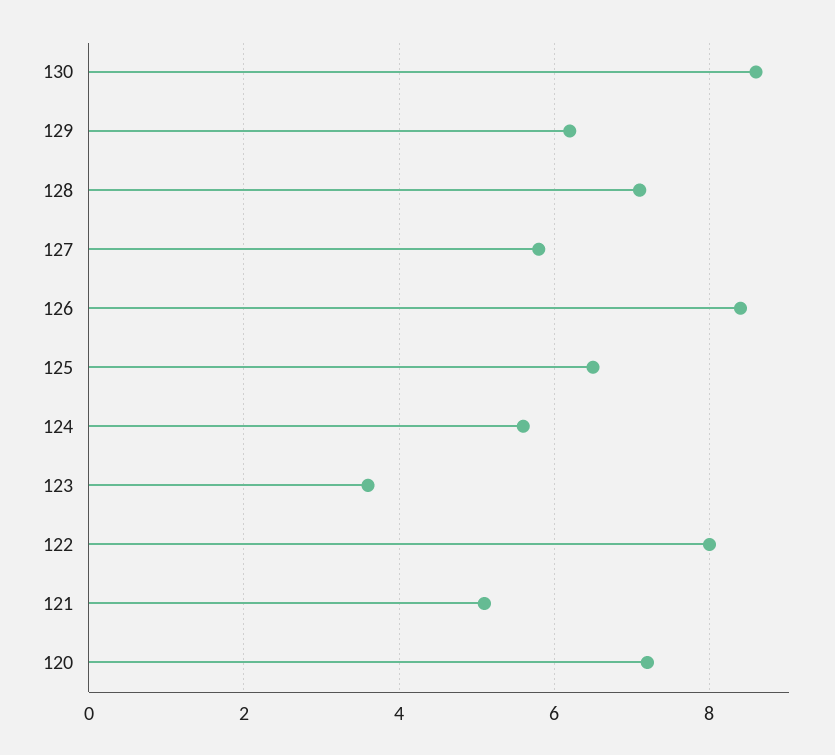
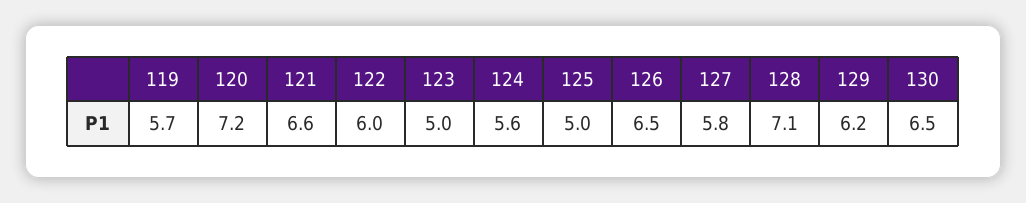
130: 8.5 -> 6.5
126: 8.5 -> 6.5
125: 6.5 -> 5
123: 3.5 -> 5
122: 8 -> 6
121: 5 -> 6.6
119: none -> 5.7

